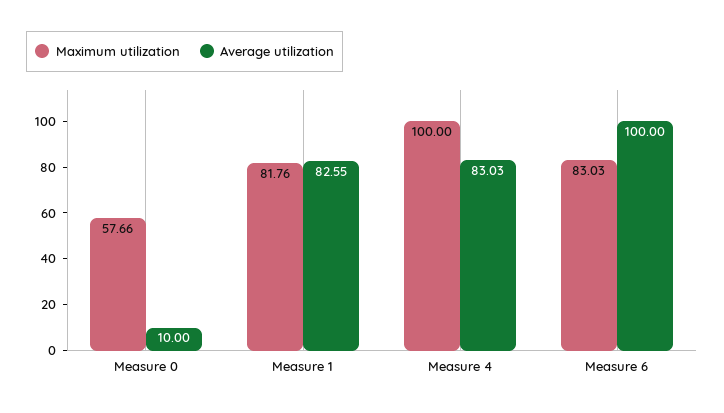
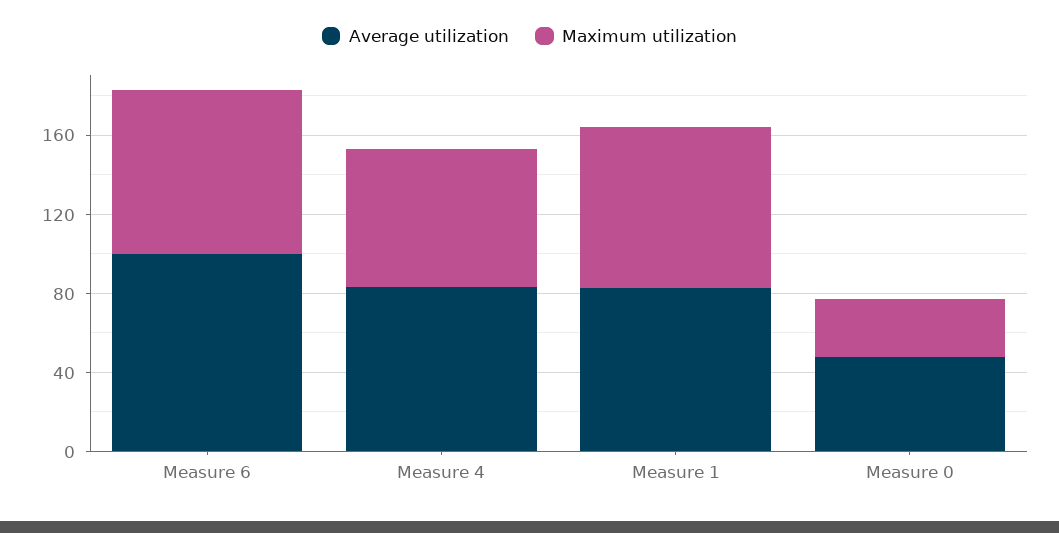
Maximum utilization, Measure 0: 57.66 -> 30
Average utilization, Measure 0: 10 -> 50
Maximum utilization, Measure 4: 100 -> 70

